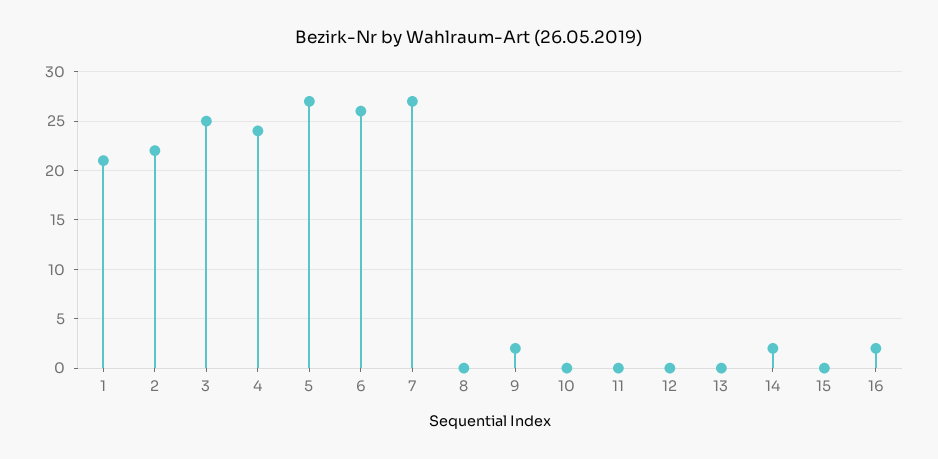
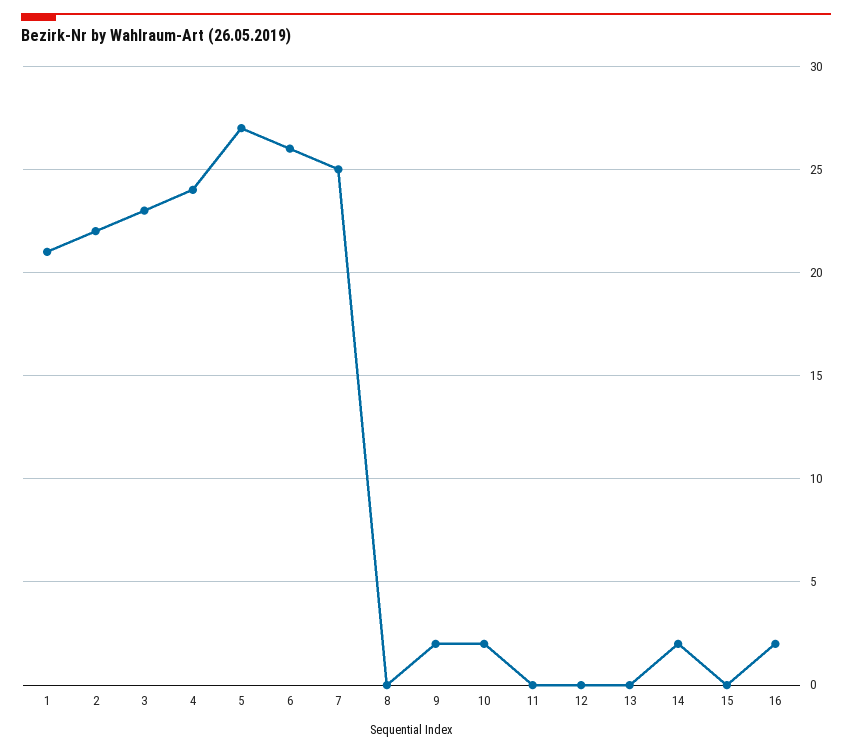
3: 25 -> 23
7: 27 -> 25
10: 0 -> 2

